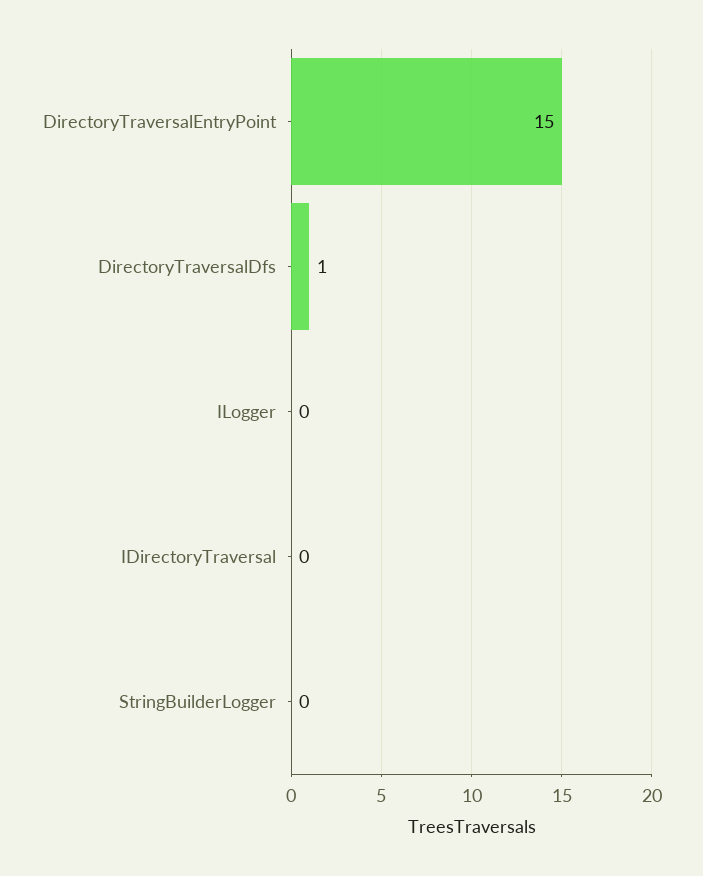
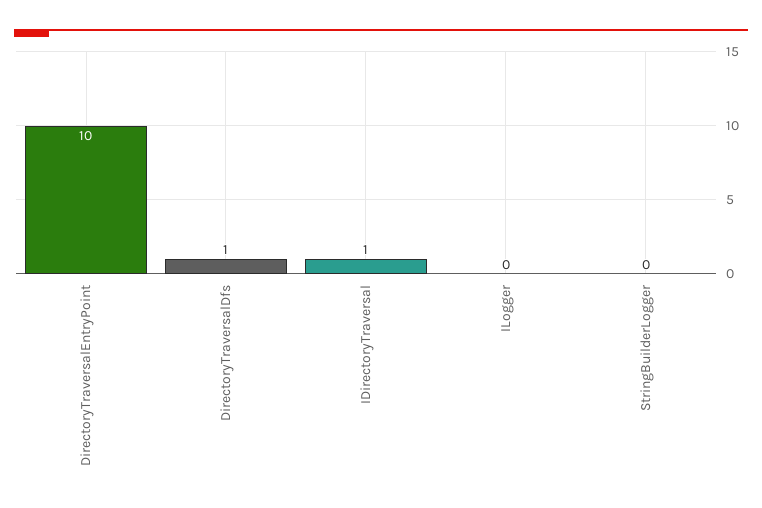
DirectoryTraversalEntryPoint: 15 -> 10
IDirectoryTraversal: 0 -> 1

